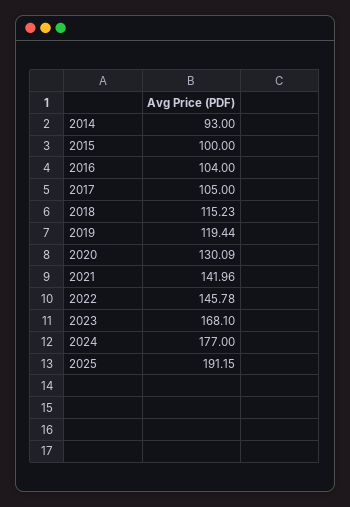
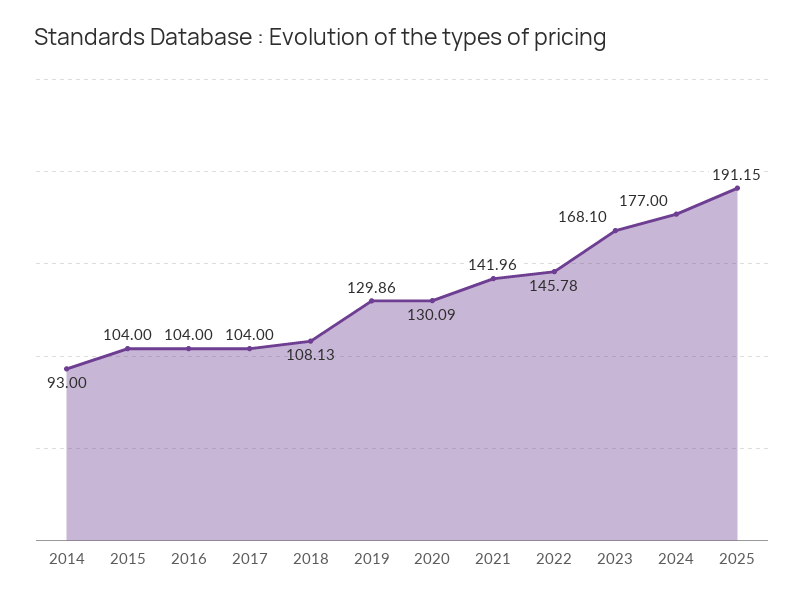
2015: 100 -> 104
2017: 105 -> 104
2018: 115.23 -> 108.13
2019: 119.44 -> 129.86

